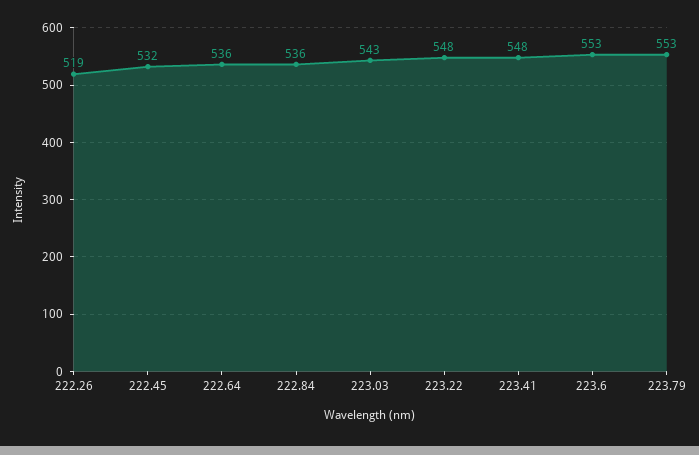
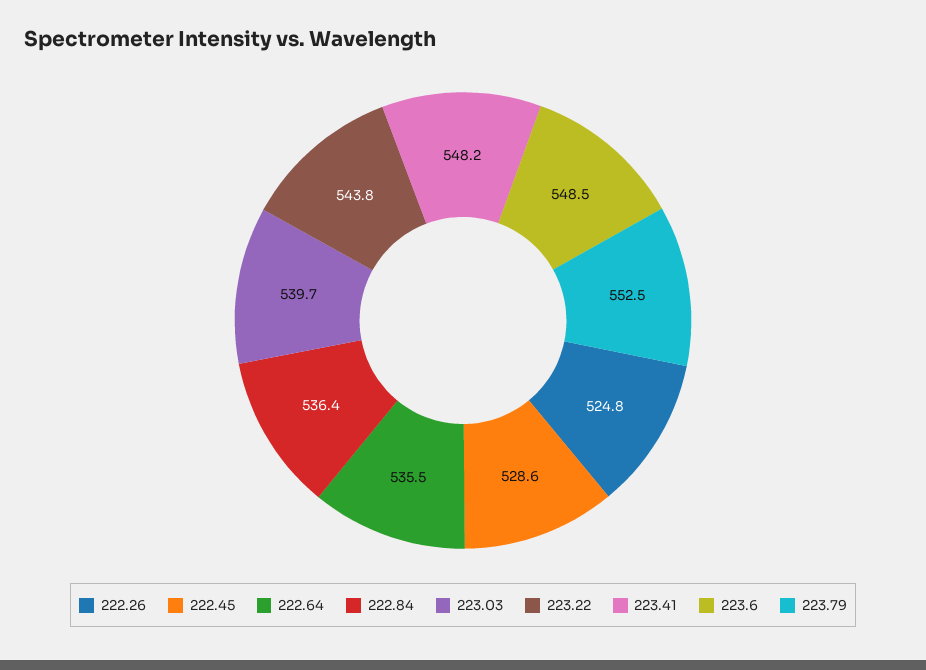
222.26: 519 -> 524.8
222.45: 532 -> 528.6
223.03: 543 -> 539.7
223.22: 548 -> 543.8
223.6: 553 -> 548.5

